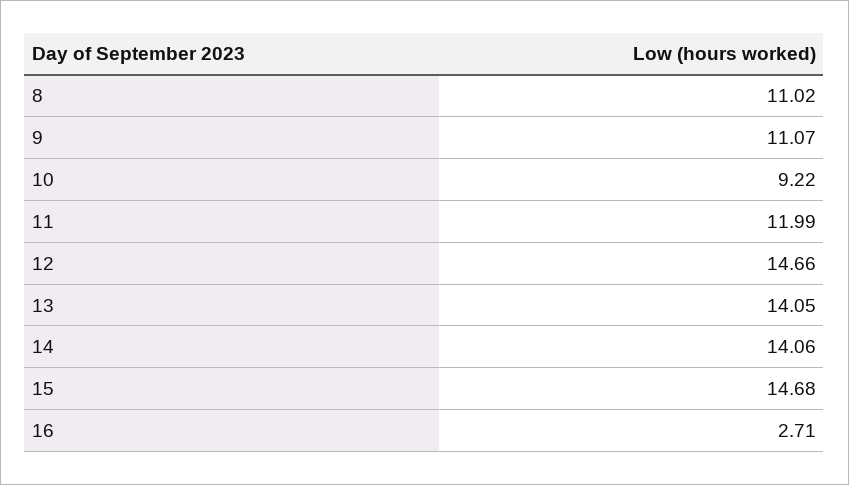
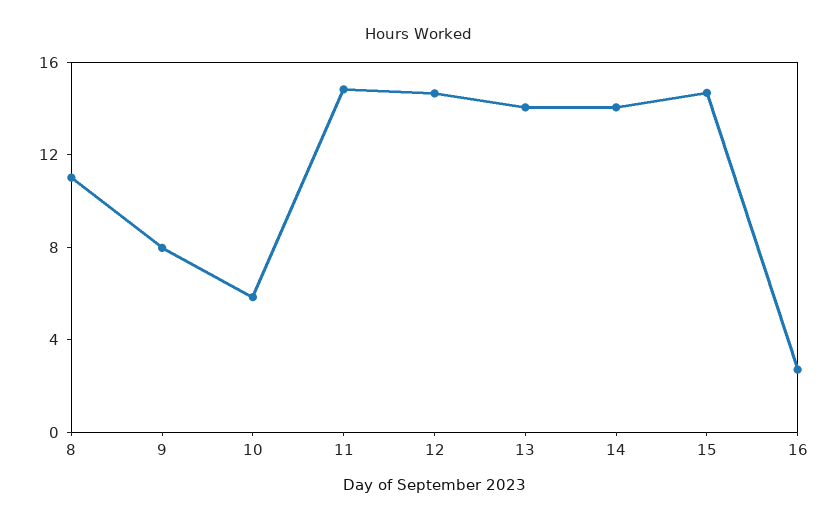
9: 11.07 -> 8
10: 9.22 -> 6
11: 11.99 -> 15

